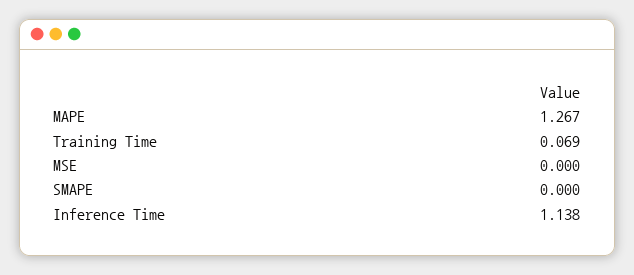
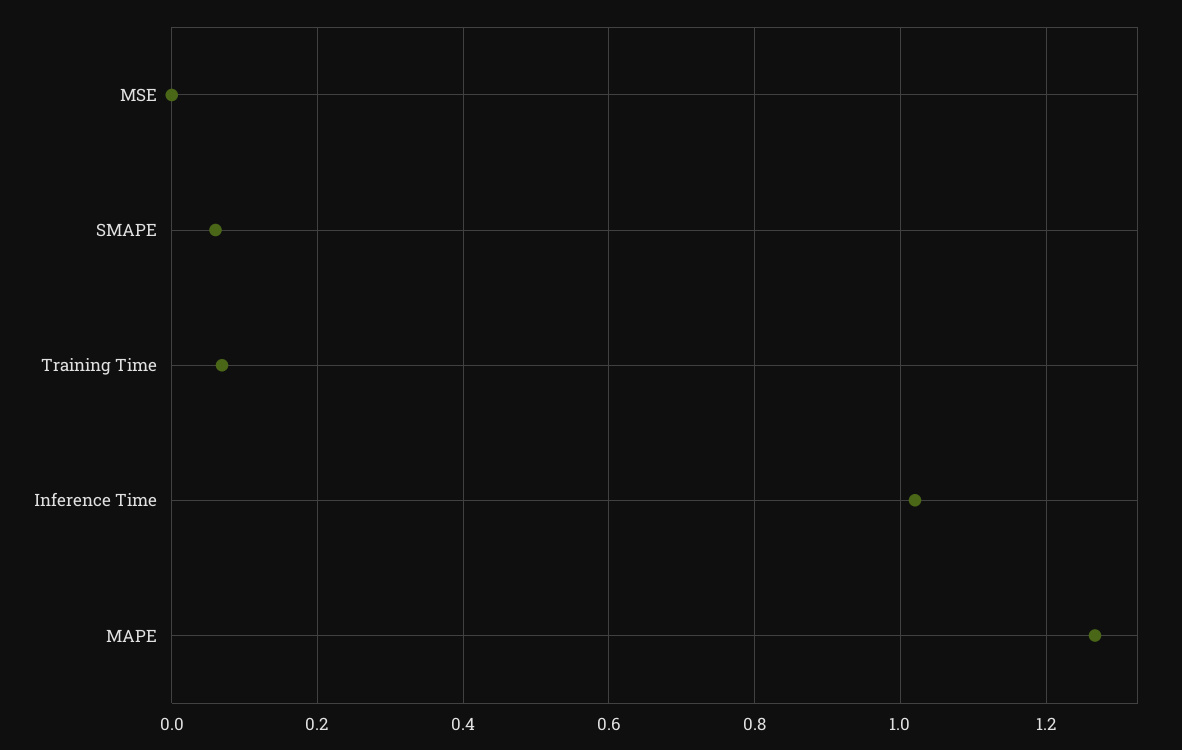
SMAPE: 0 -> 0.06
Inference Time: 1.138 -> 1.02

